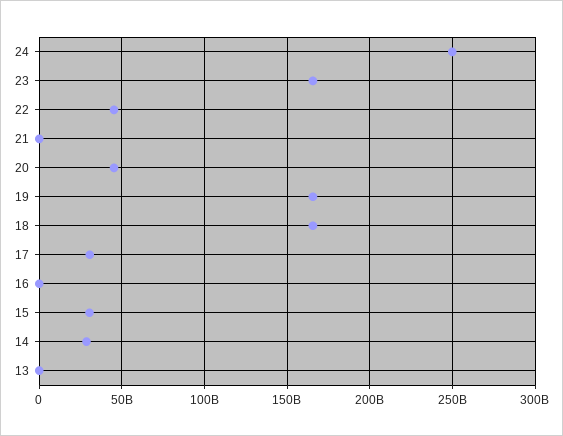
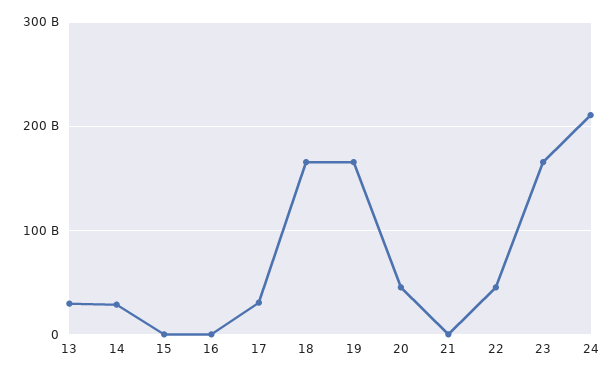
24: 250000000000 -> 210000000000
15: 30000000000 -> 0
13: 0 -> 30000000000

